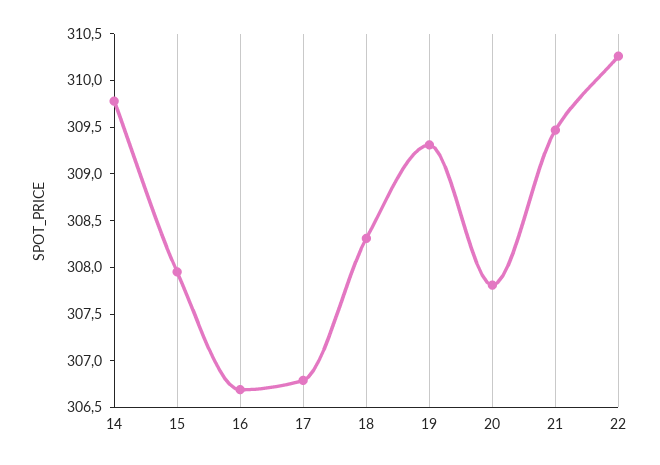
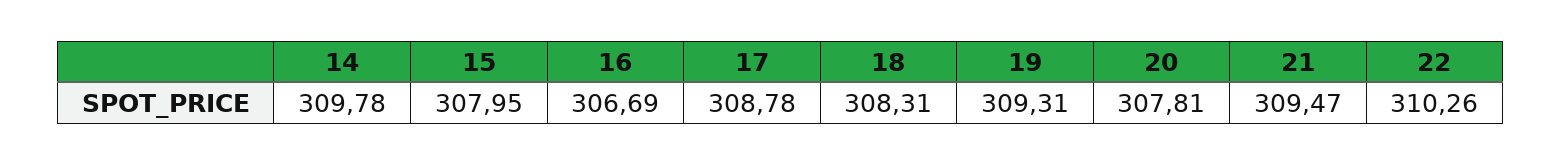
17: 306.8 -> 308.78

